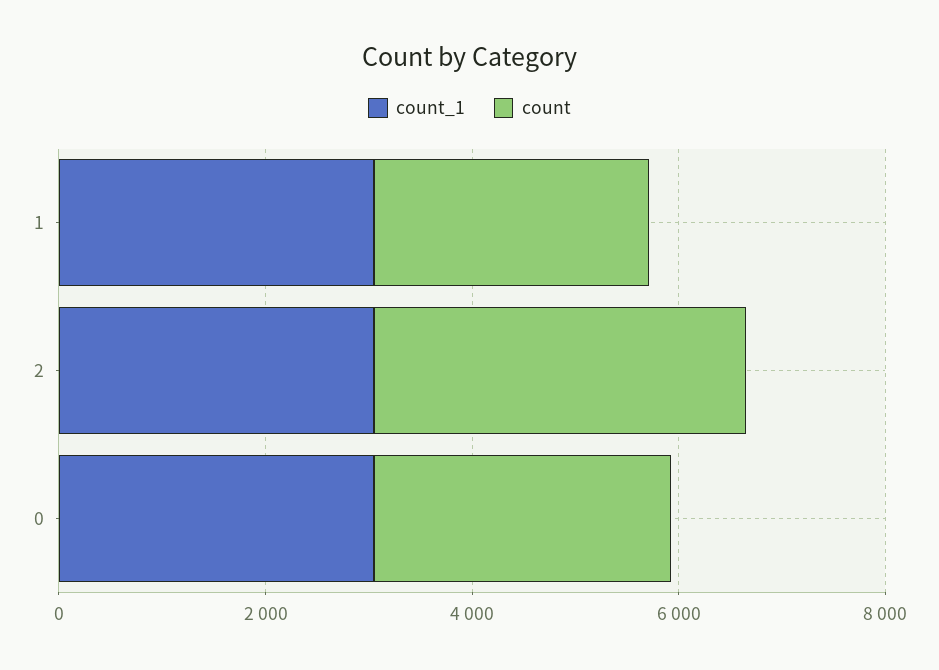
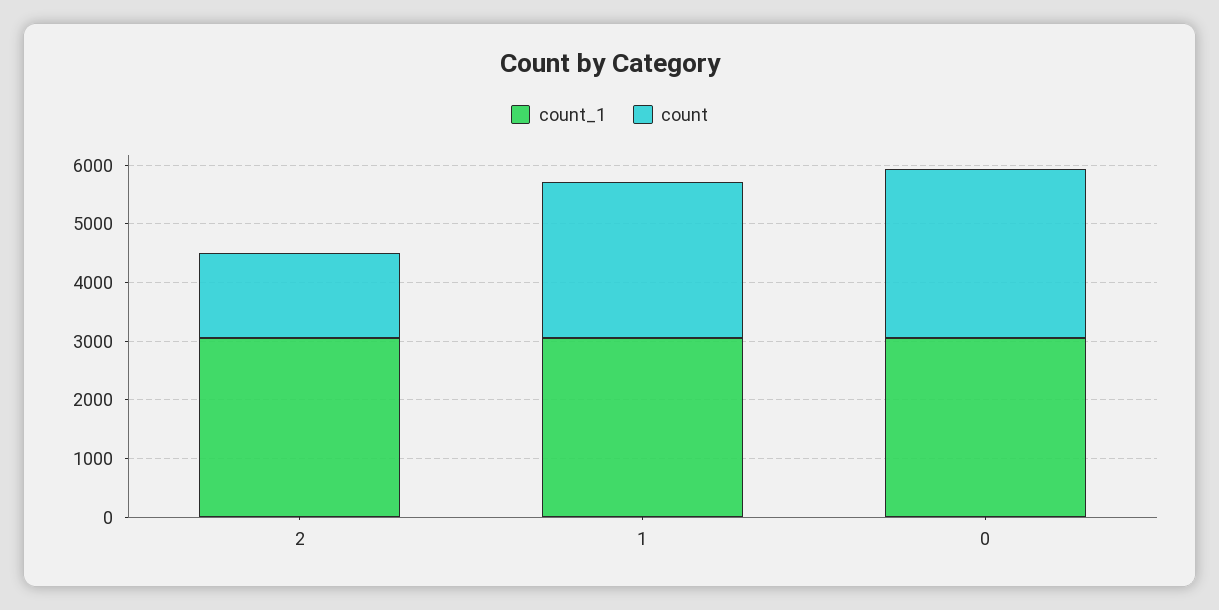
count, 2: 3500 -> 1400

